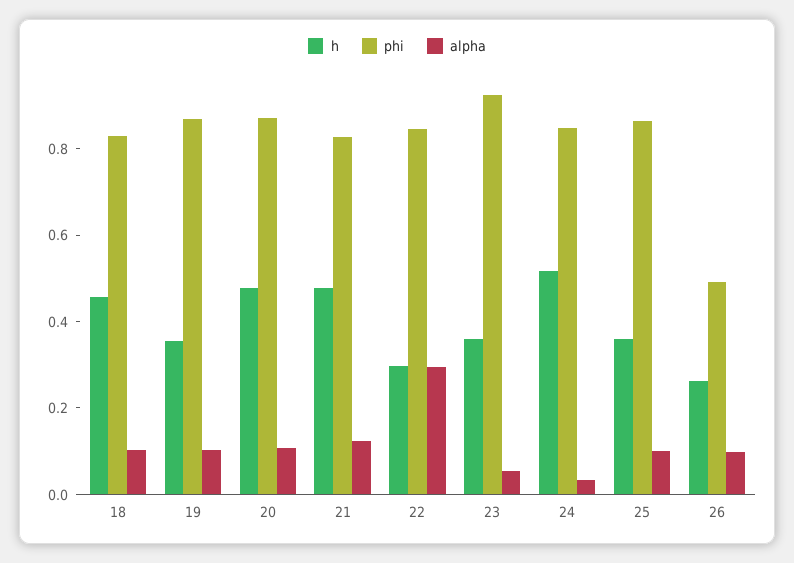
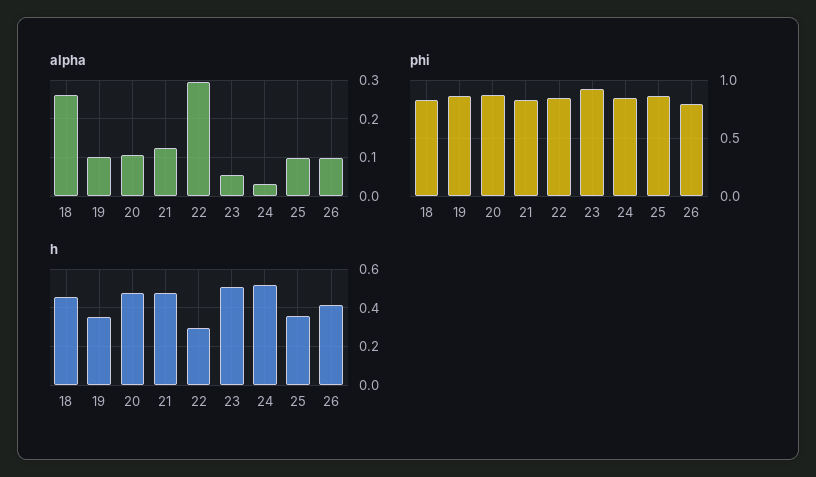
alpha, 18: 0.1 -> 0.26
h, 23: 0.35 -> 0.5
h, 26: 0.25 -> 0.4
phi, 26: 0.5 -> 0.8

